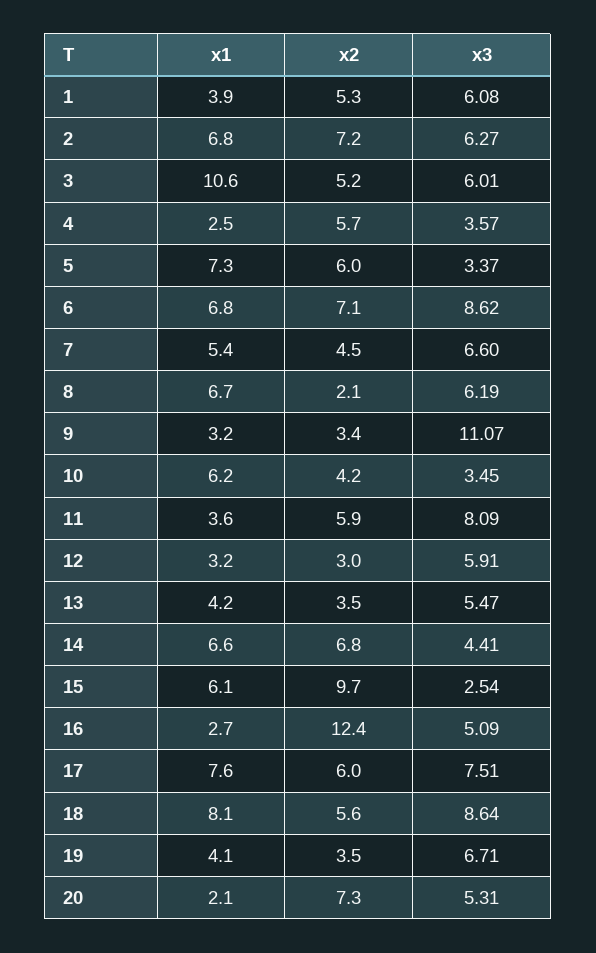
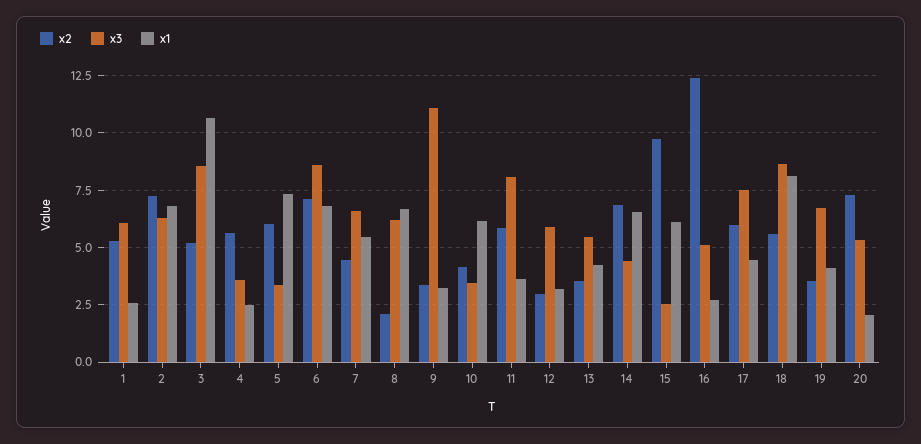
x1, 1: 3.9 -> 2.5
x3, 3: 6.01 -> 8.5
x1, 17: 7.6 -> 4.5

